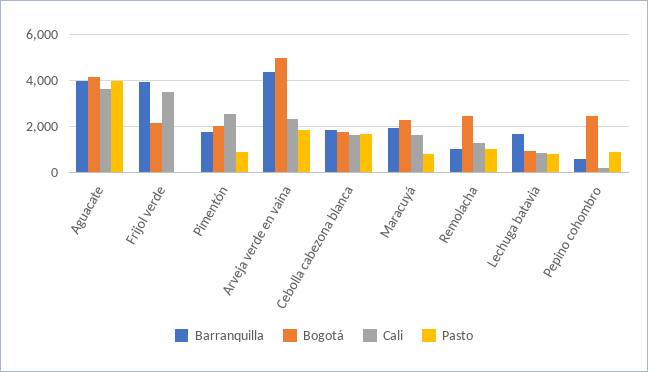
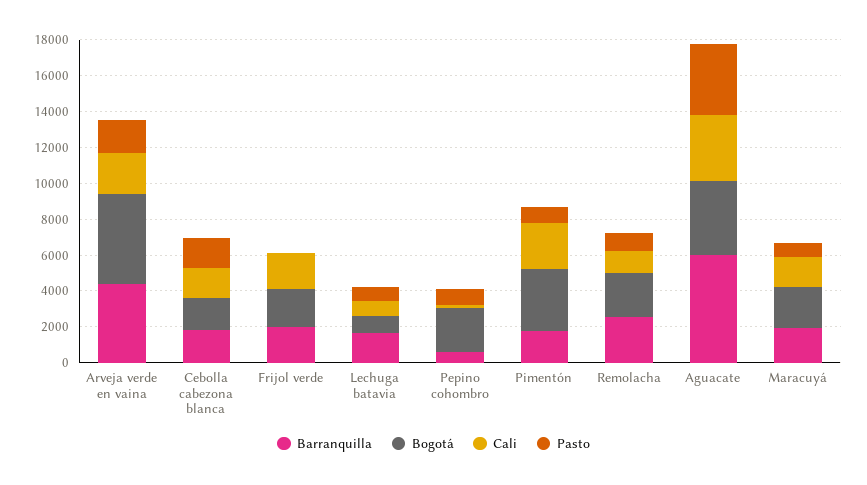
Barranquilla, Aguacate: 4000 -> 6000
Barranquilla, Frijol verde: 4000 -> 2000
Cali, Frijol verde: 3500 -> 2000
Bogotá, Pimentón: 2000 -> 3500
Barranquilla, Remolacha: 1000 -> 2500

